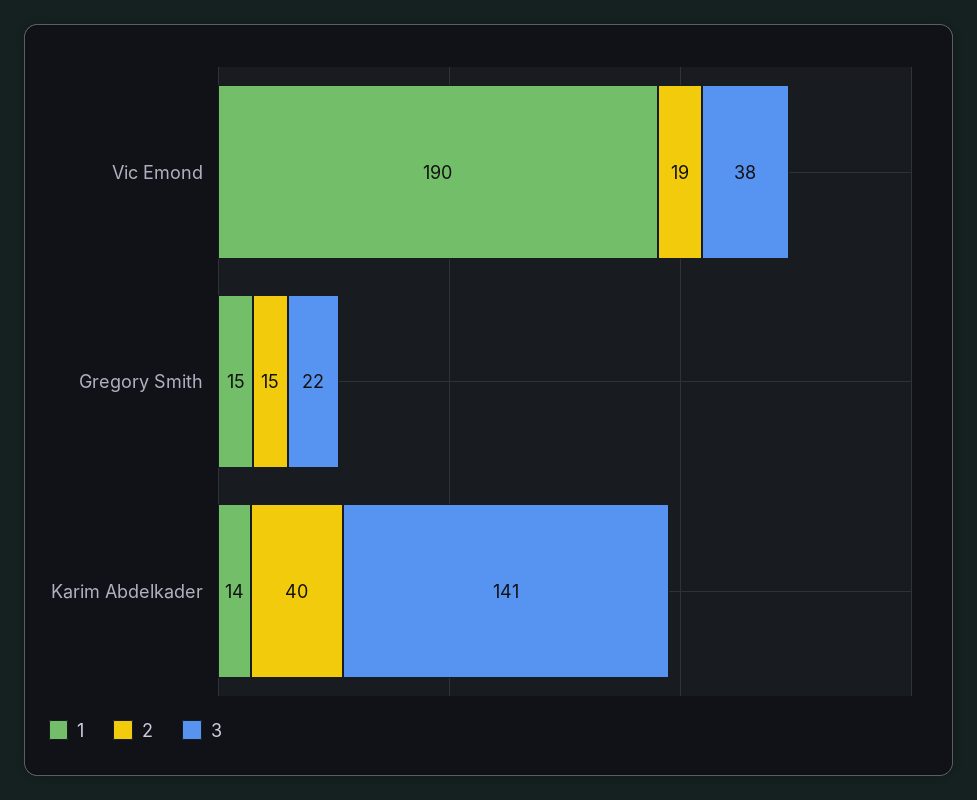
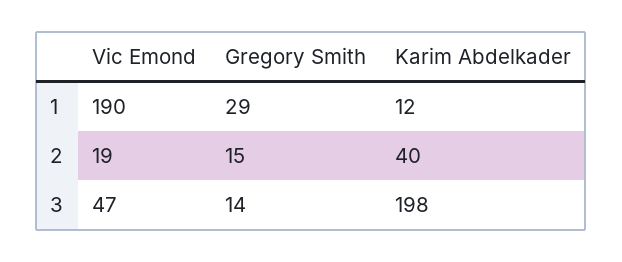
3, Vic Emond: 38 -> 47
1, Gregory Smith: 15 -> 29
3, Gregory Smith: 22 -> 14
1, Karim Abdelkader: 14 -> 12
3, Karim Abdelkader: 141 -> 198

